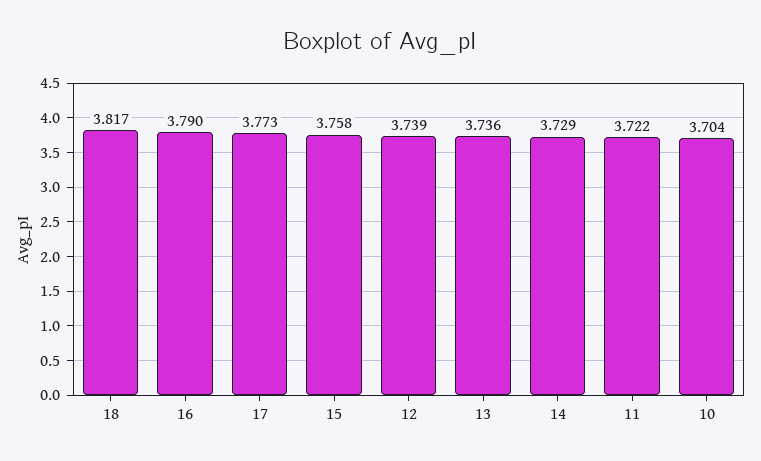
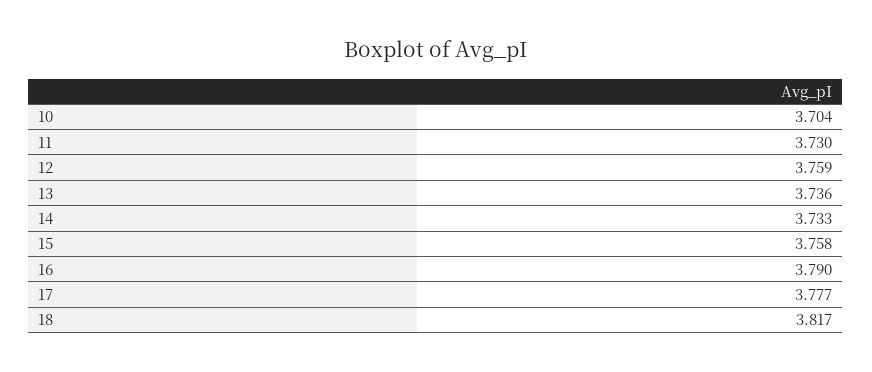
17: 3.773 -> 3.777
12: 3.739 -> 3.759
14: 3.729 -> 3.733
11: 3.722 -> 3.73

